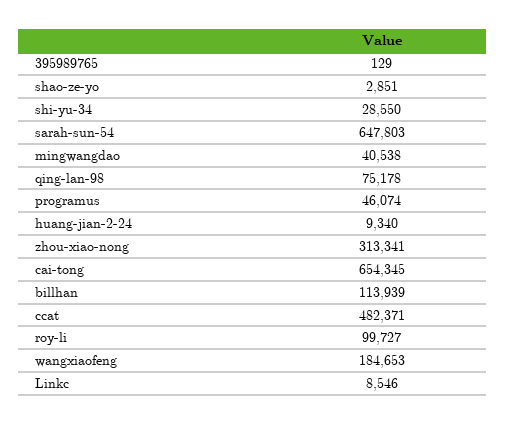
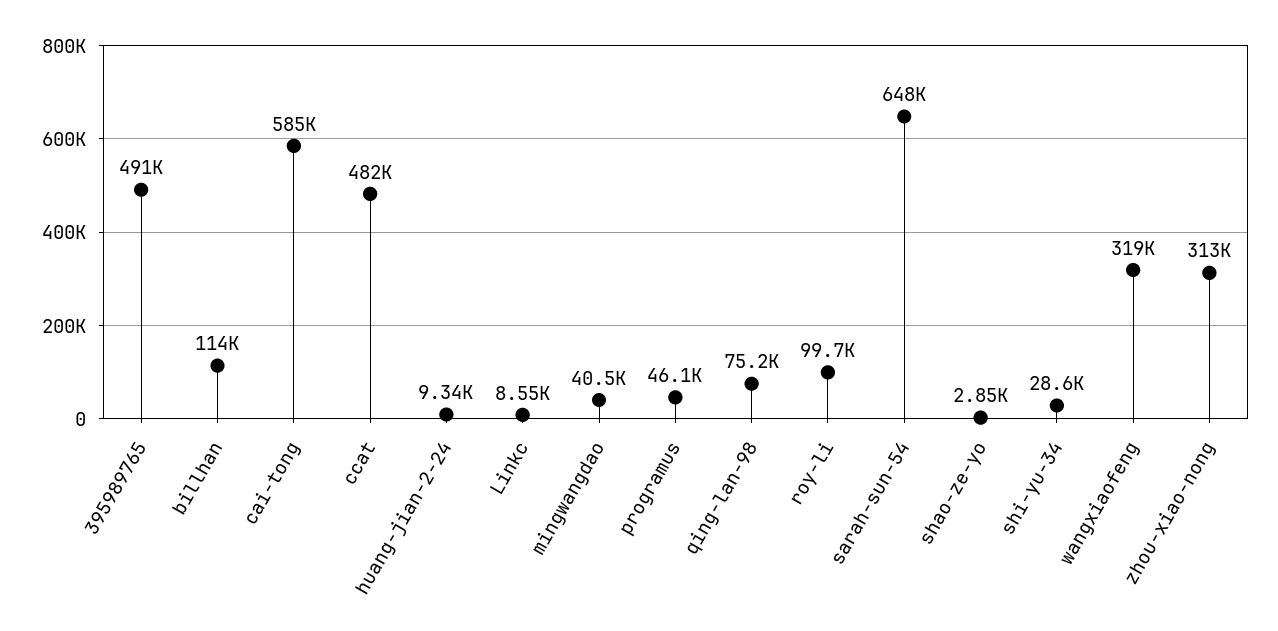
395989765: 129 -> 491000
cai-tong: 654345 -> 585000
wangxiaofeng: 184653 -> 319000

